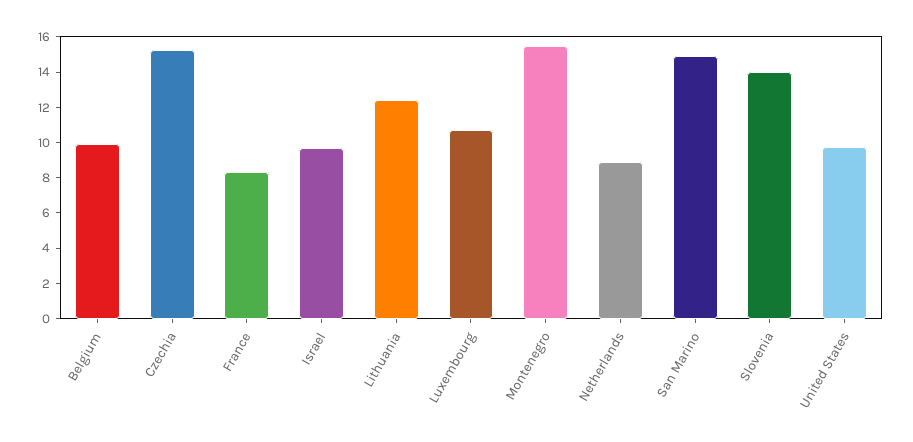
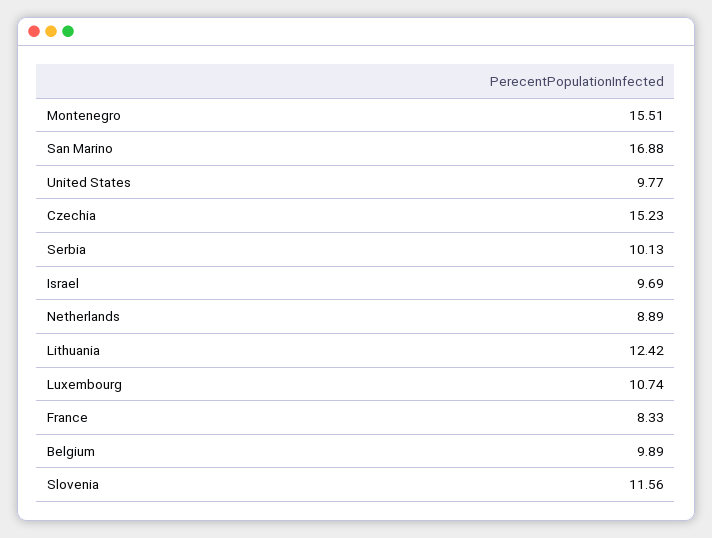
San Marino: 15 -> 16.88
Slovenia: 14 -> 11.56
Serbia: none -> 10.13

